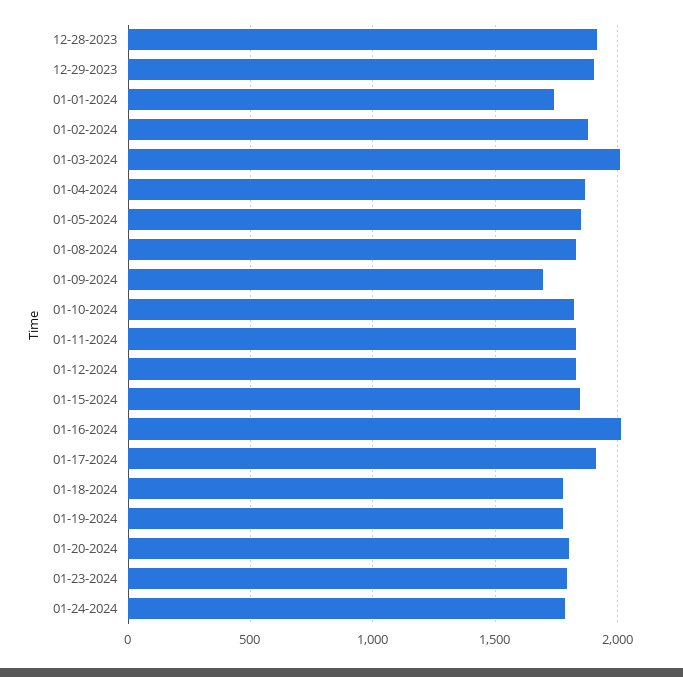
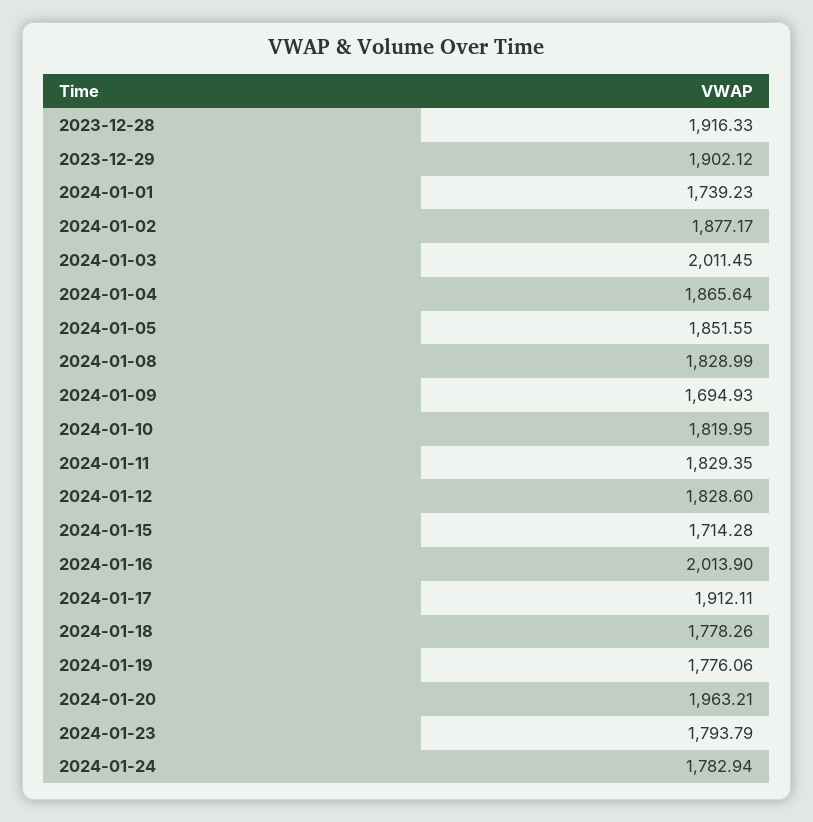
01-15-2024: 1850 -> 1714.28
01-20-2024: 1800 -> 1963.21

